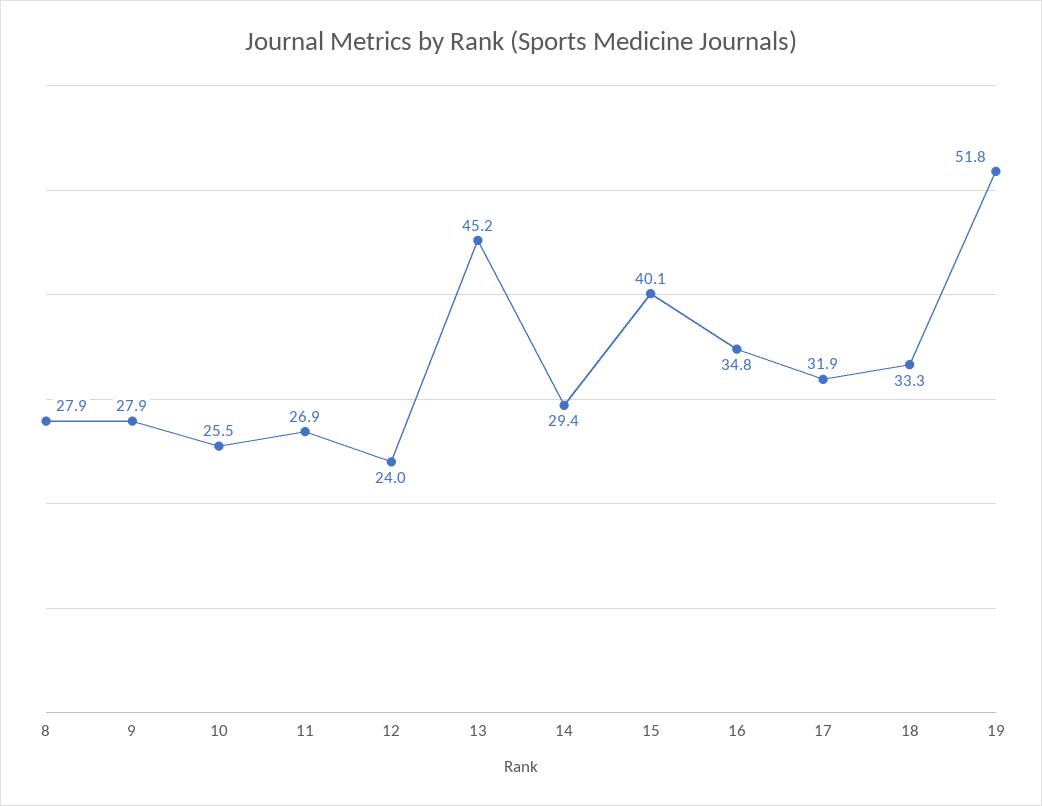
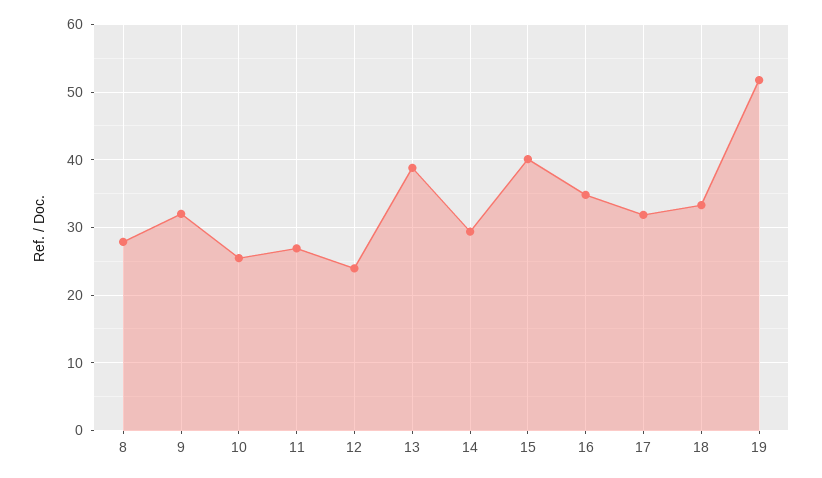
9: 27.9 -> 32
13: 45.2 -> 39

